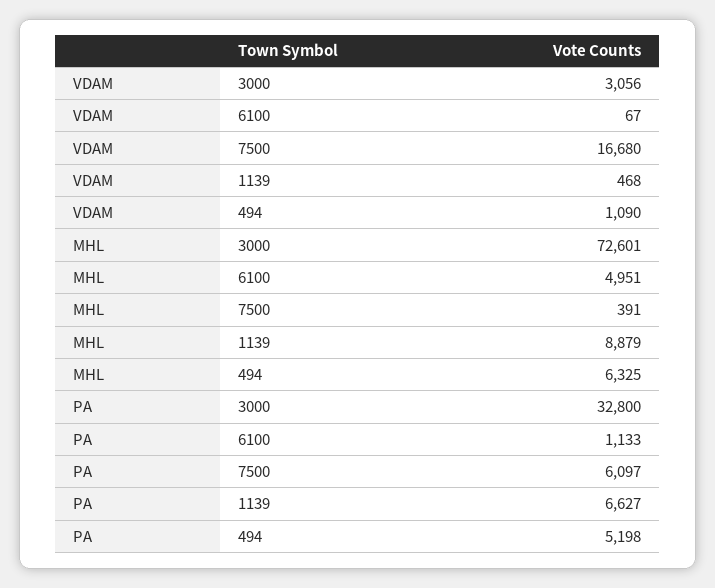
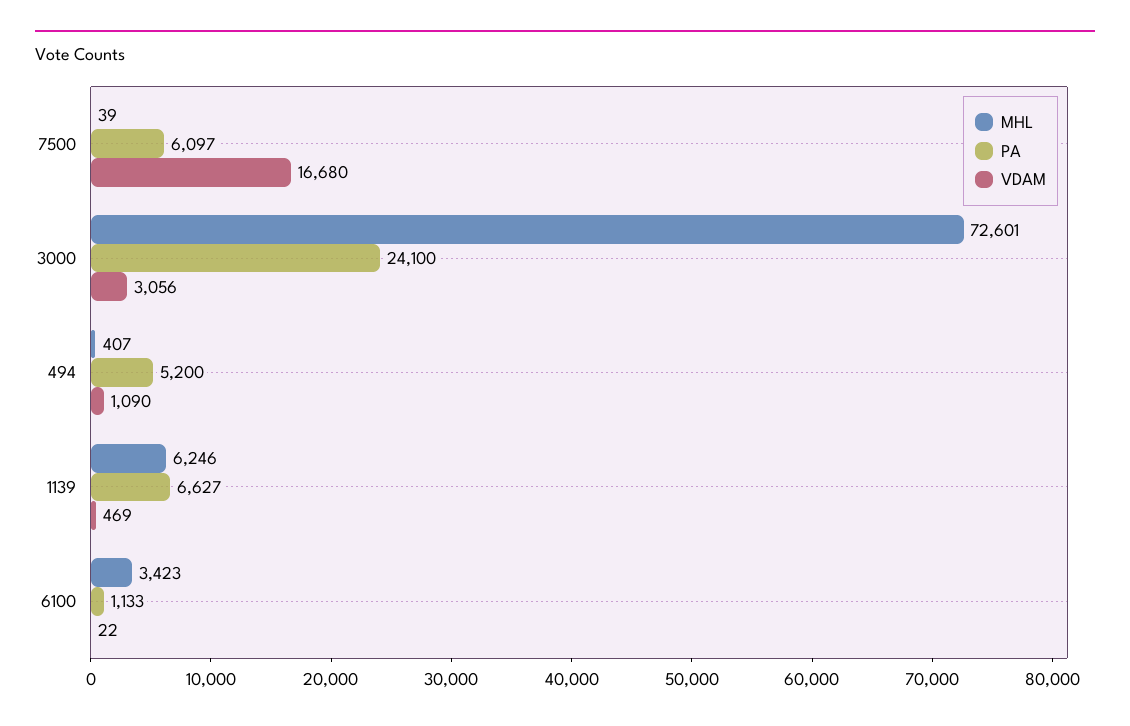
VDAM, 6100: 67 -> 22
VDAM, 1139: 468 -> 469
MHL, 6100: 4951 -> 3423
MHL, 7500: 391 -> 39
MHL, 1139: 8879 -> 6246
MHL, 494: 6325 -> 407
PA, 3000: 32800 -> 24100
PA, 494: 5198 -> 5200

